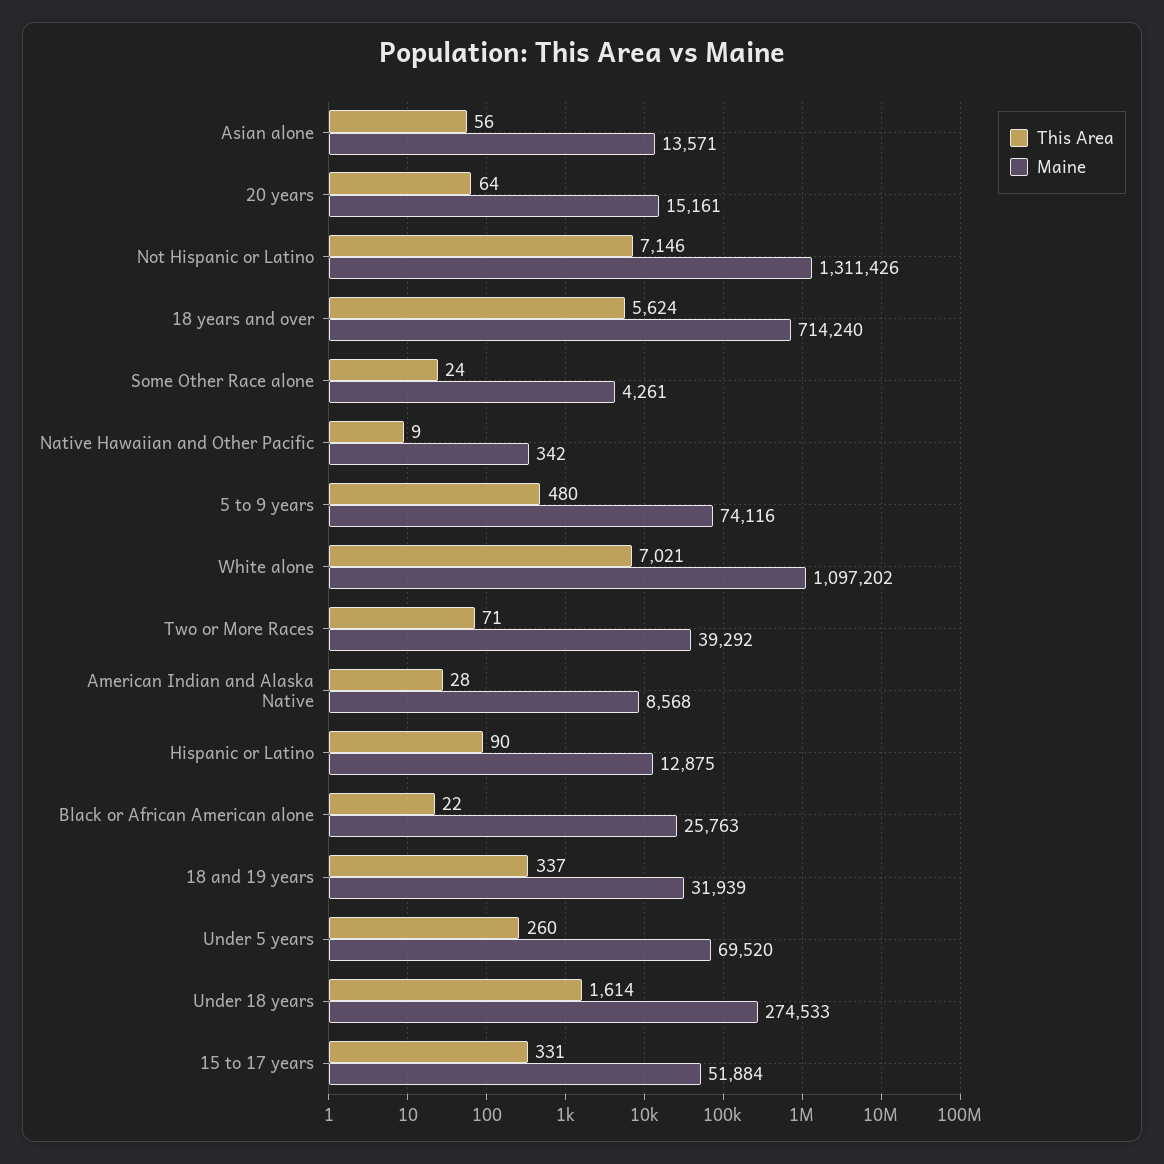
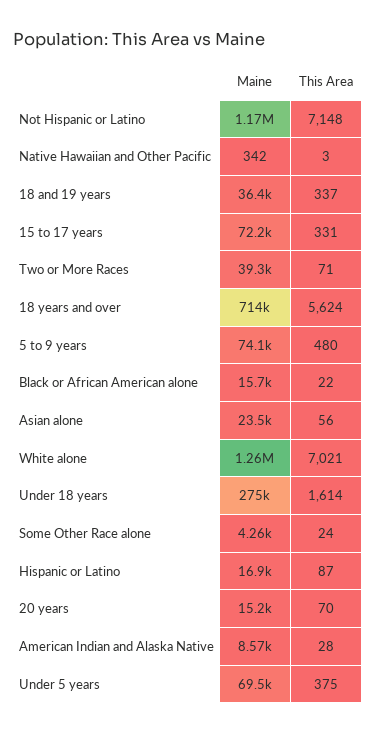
Maine, Asian alone: 13571 -> 23500
This Area, 20 years: 64 -> 70
This Area, Not Hispanic or Latino: 7146 -> 7148
Maine, Not Hispanic or Latino: 1311426 -> 1170000
This Area, Native Hawaiian and Other Pacific: 9 -> 3
Maine, White alone: 1097202 -> 1260000
This Area, Hispanic or Latino: 90 -> 87
Maine, Hispanic or Latino: 12875 -> 16900
Maine, Black or African American alone: 25763 -> 15700
Maine, 18 and 19 years: 31939 -> 36400
This Area, Under 5 years: 260 -> 375
Maine, 15 to 17 years: 51884 -> 72200

